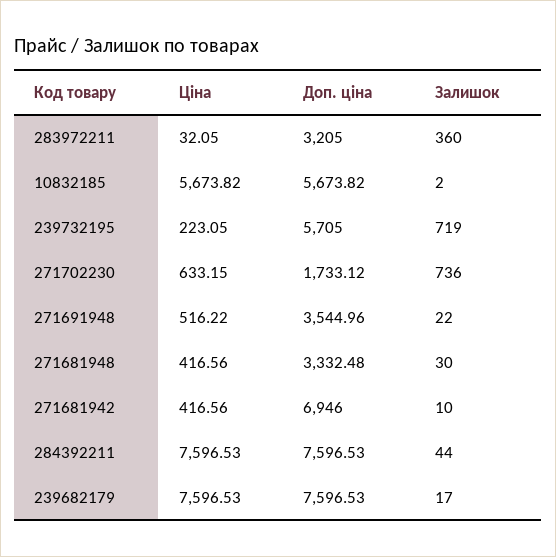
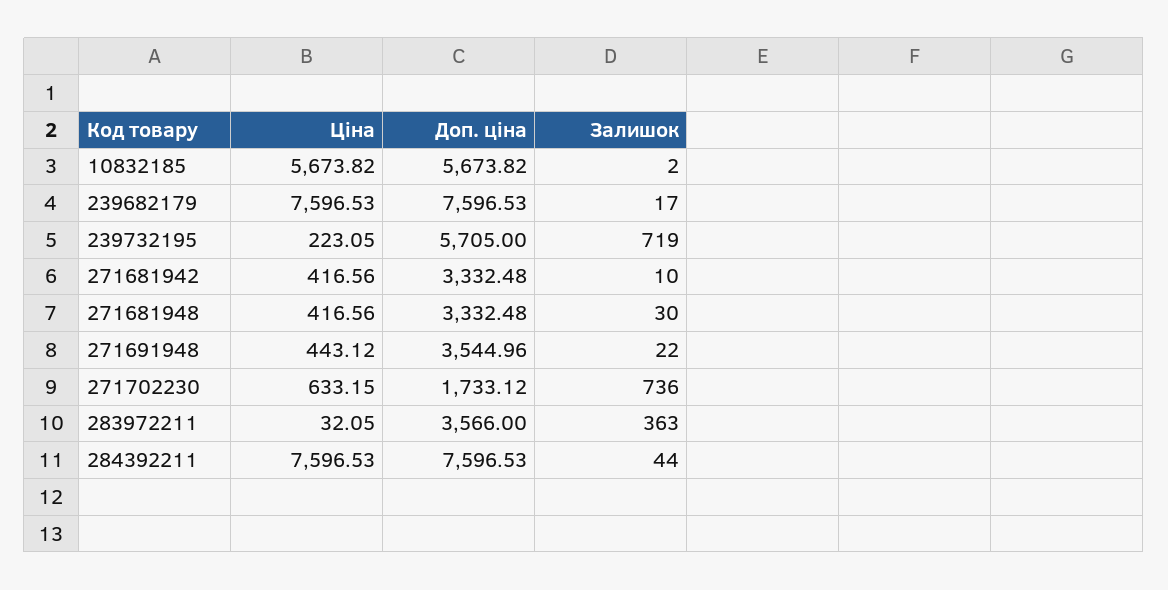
Доп. ціна, 283972211: 3205 -> 3566
Залишок, 283972211: 360 -> 363
Ціна, 271691948: 516.22 -> 443.12
Доп. ціна, 271681942: 6946 -> 3332.48

